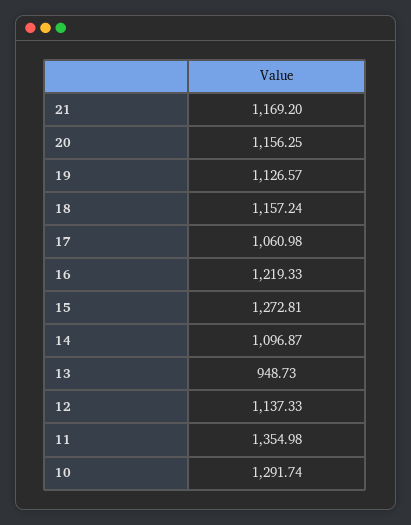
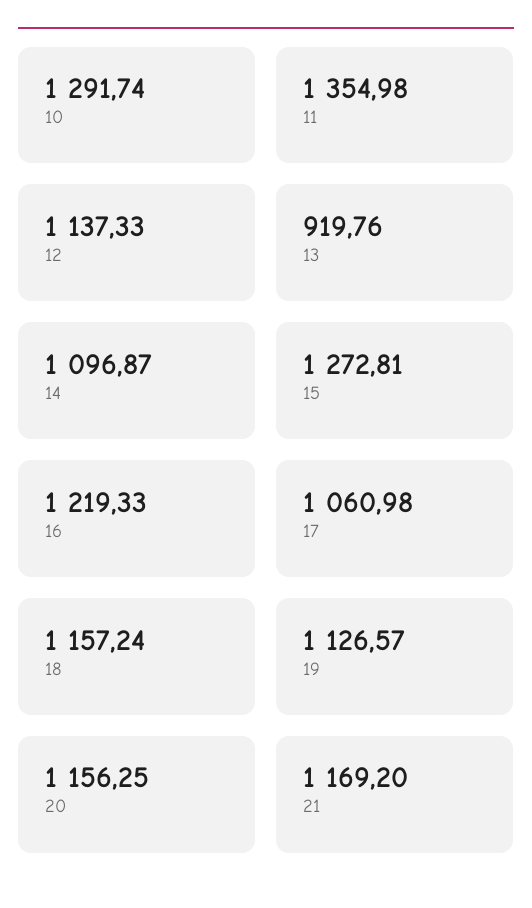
13: 948.73 -> 919.76

